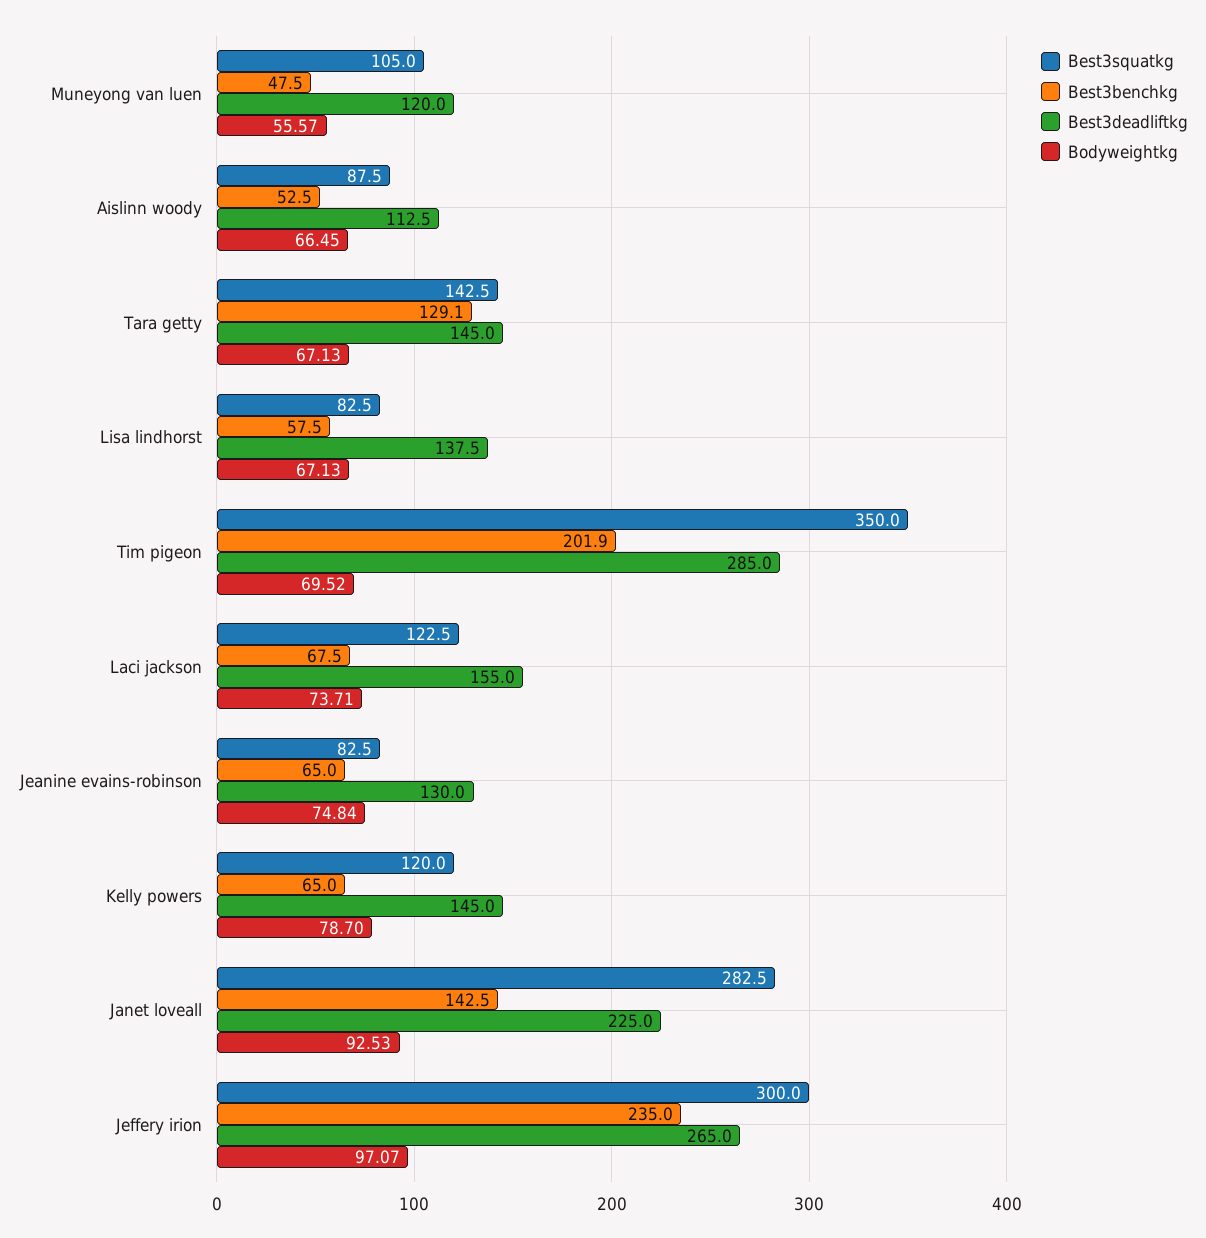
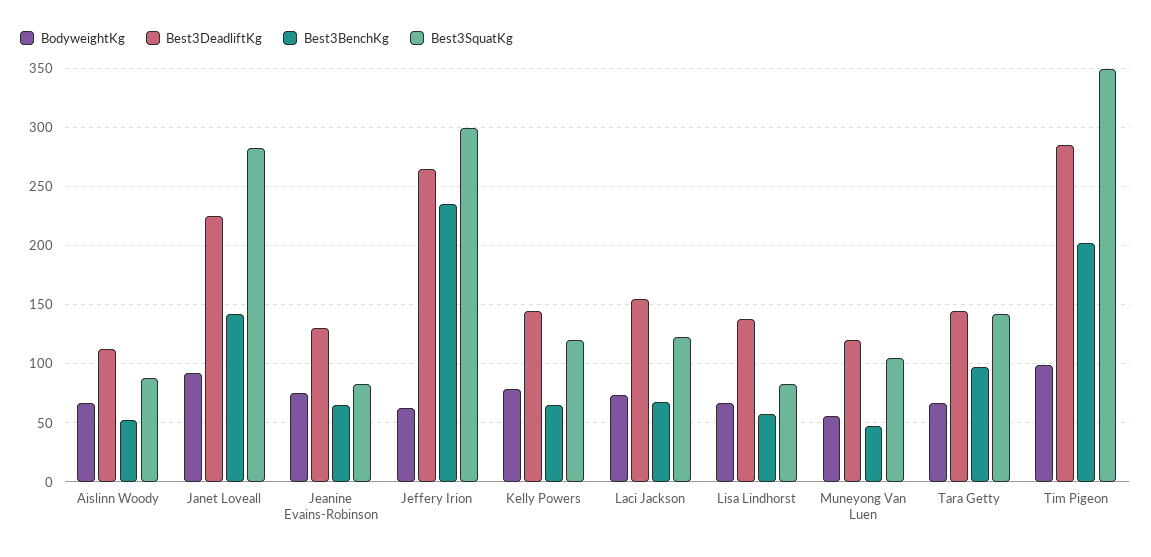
Best3benchkg, Tara getty: 129.1 -> 100
Bodyweightkg, Tim pigeon: 69.52 -> 100
Bodyweightkg, Jeffery irion: 97.07 -> 60

